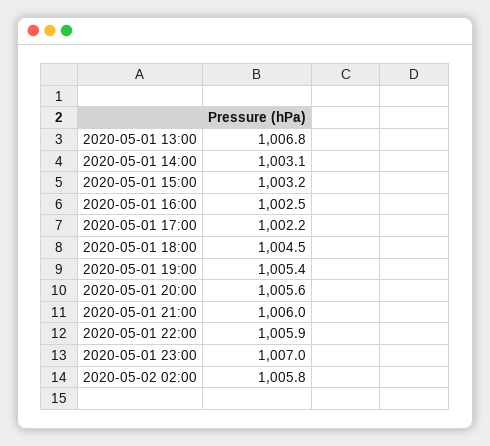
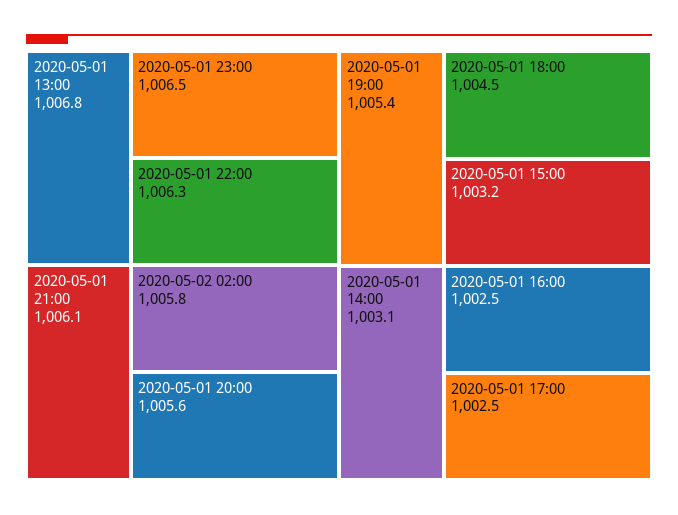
2020-05-01 17:00: 1002.2 -> 1002.5
2020-05-01 21:00: 1006 -> 1006.1
2020-05-01 22:00: 1005.9 -> 1006.3
2020-05-01 23:00: 1007 -> 1006.5

